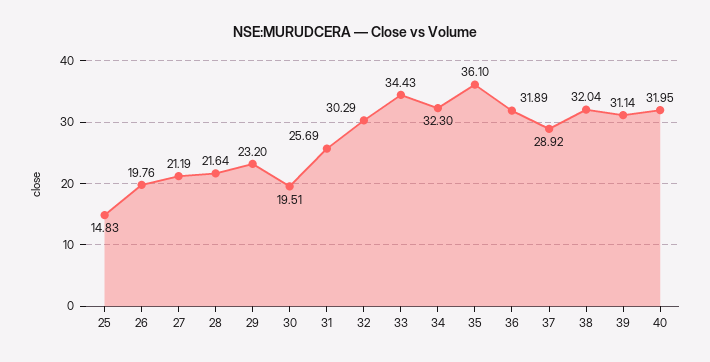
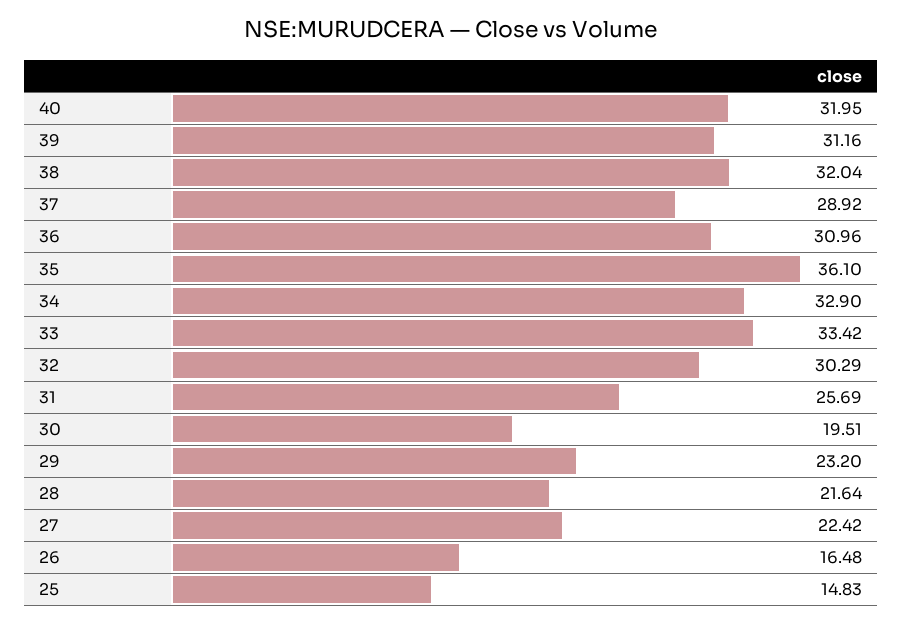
26: 19.76 -> 16.48
27: 21.19 -> 22.42
33: 34.43 -> 33.42
34: 32.3 -> 32.9
36: 31.89 -> 30.96
39: 31.14 -> 31.16

